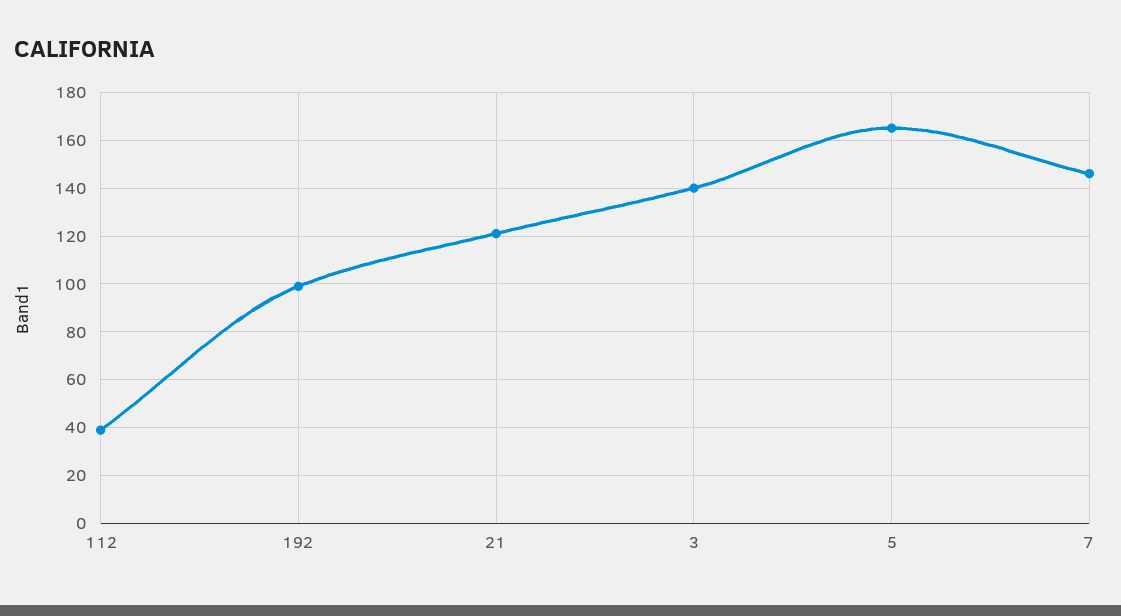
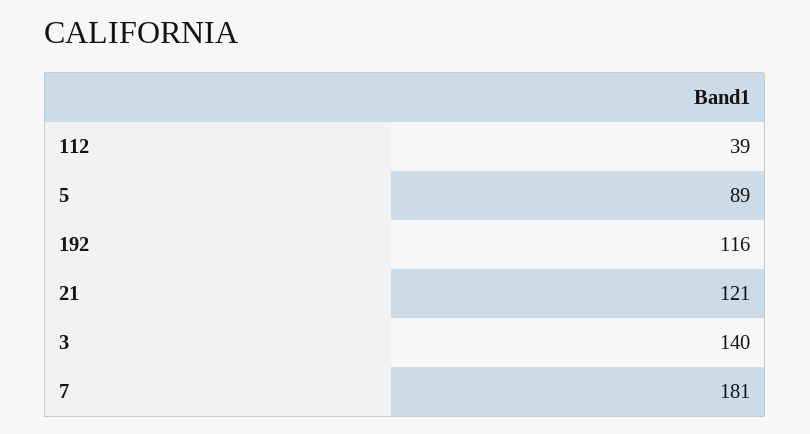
192: 100 -> 116
5: 165 -> 89
7: 145 -> 181

